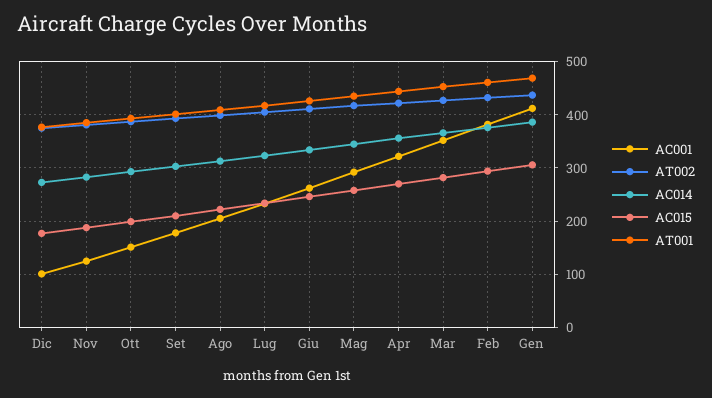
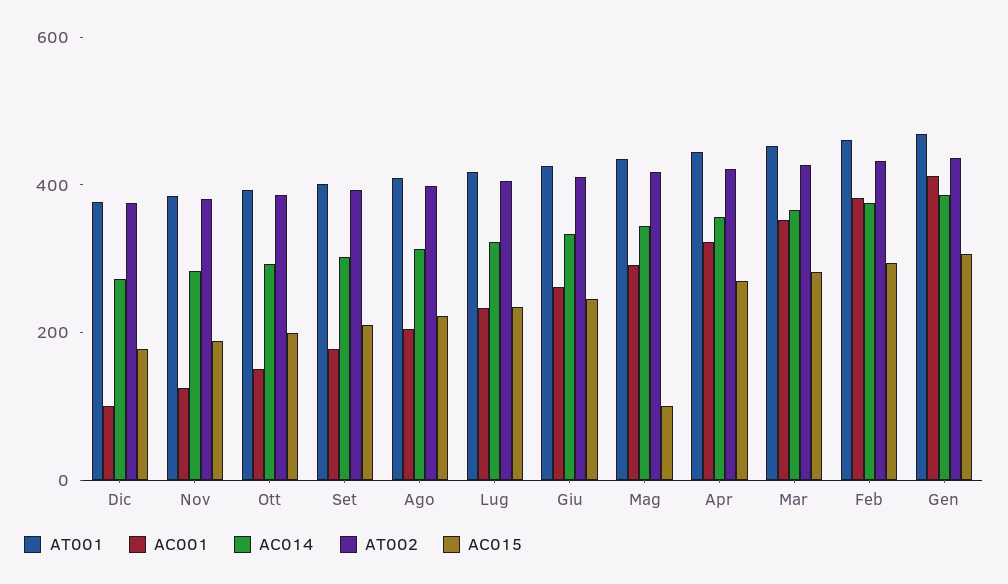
AC015, Mag: 260 -> 100

